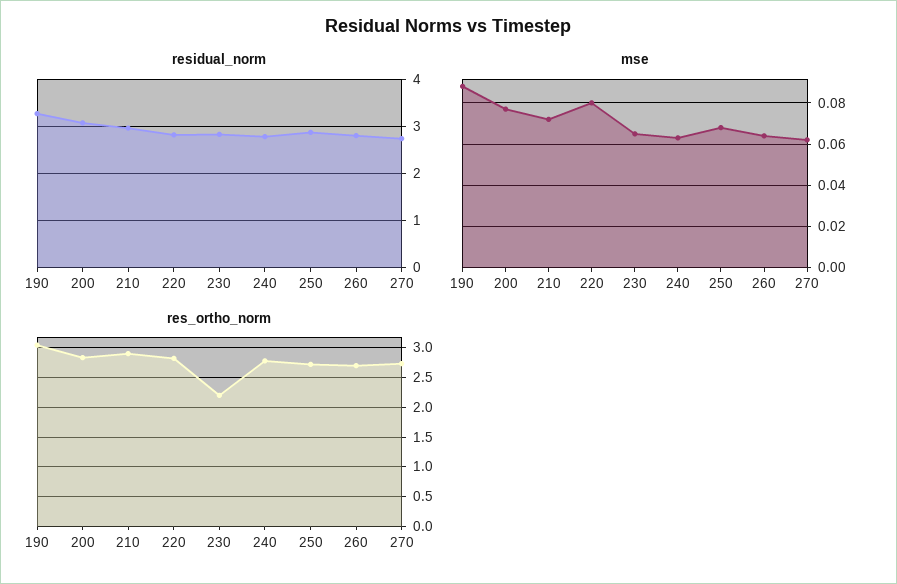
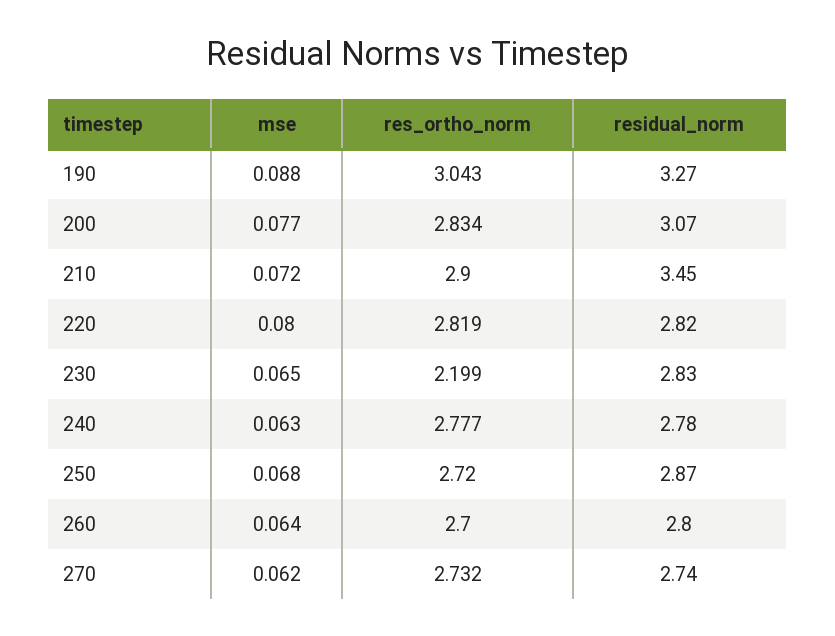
residual_norm, 210: 3 -> 3.45

